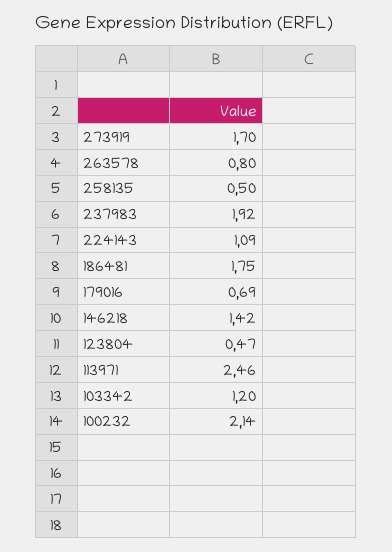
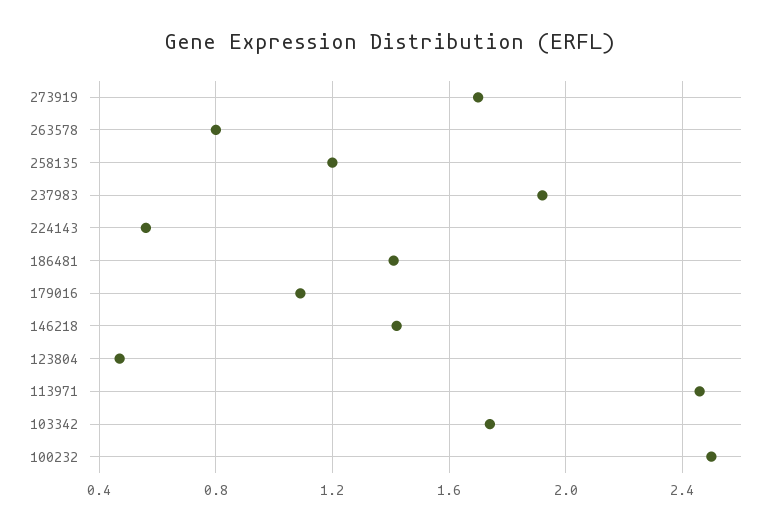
258135: 0.5 -> 1.2
224143: 1.09 -> 0.55
186481: 1.75 -> 1.4
179016: 0.69 -> 1.1
103342: 1.2 -> 1.75
100232: 2.14 -> 2.5

